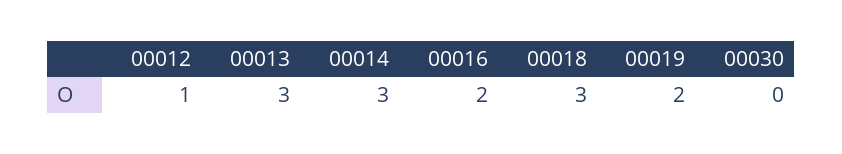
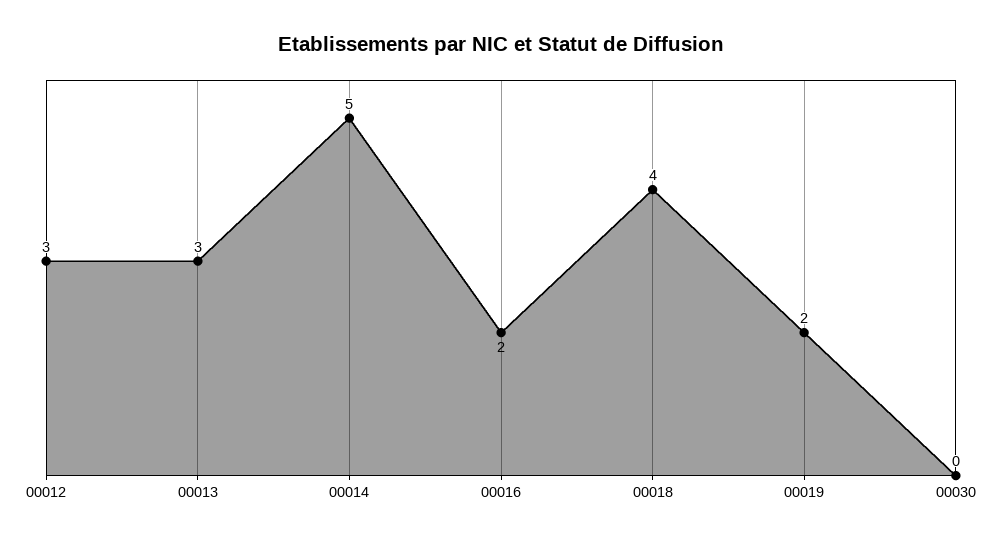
00012: 1 -> 3
00014: 3 -> 5
00018: 3 -> 4

